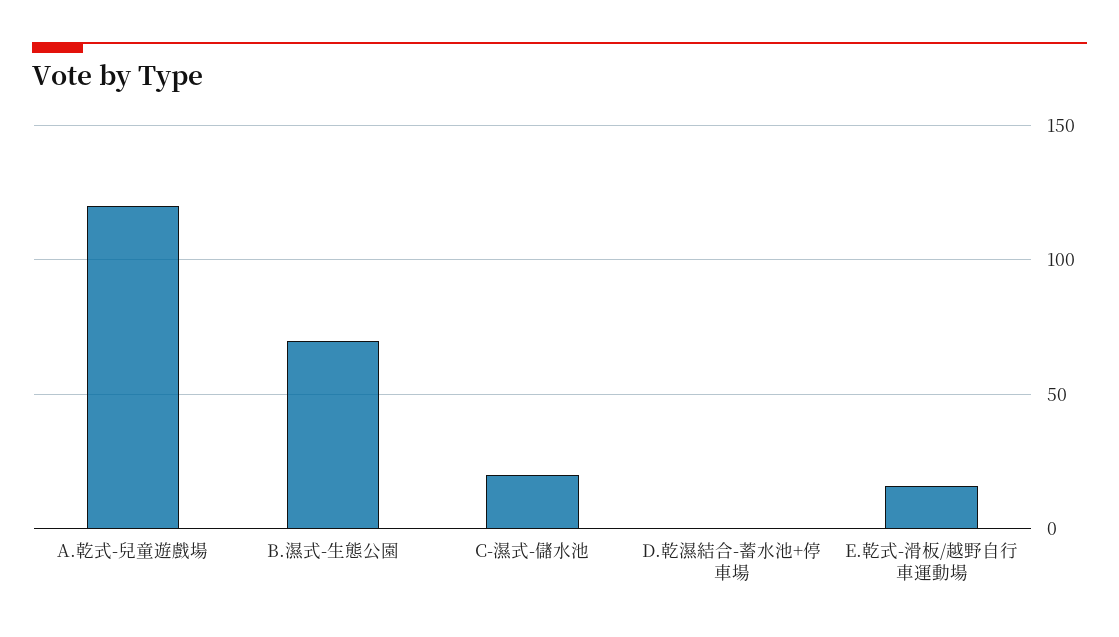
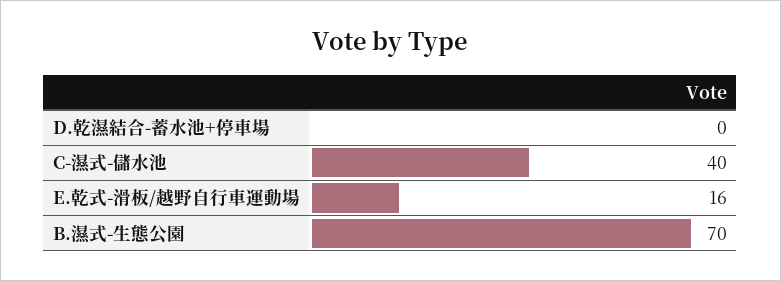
A.乾式-兒童遊戲場: 120 -> none
C-濕式-儲水池: 20 -> 40

